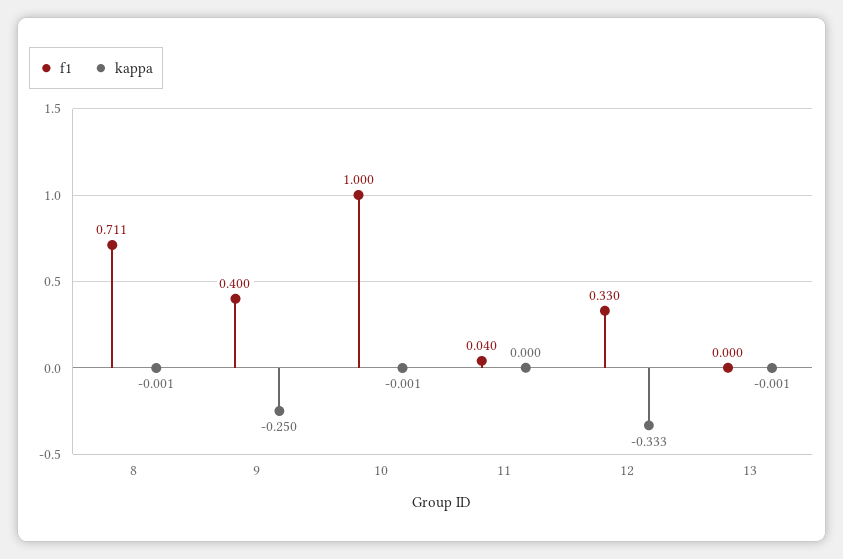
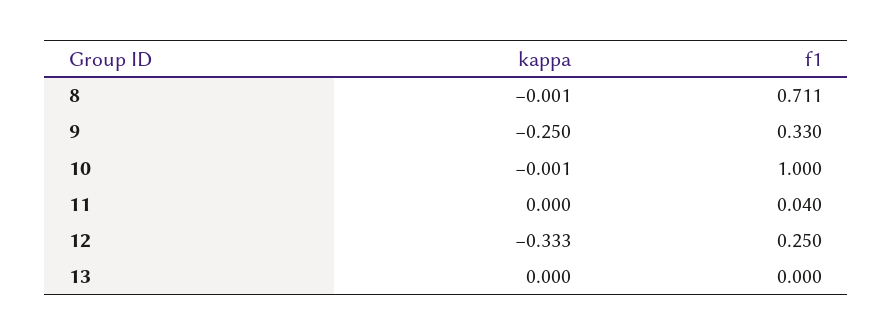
f1, 9: 0.4 -> 0.33
f1, 12: 0.33 -> 0.25
kappa, 13: -0.001 -> 0

